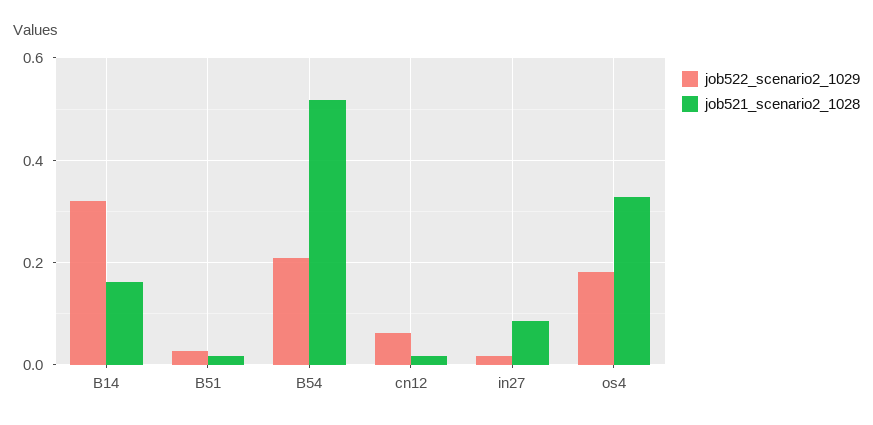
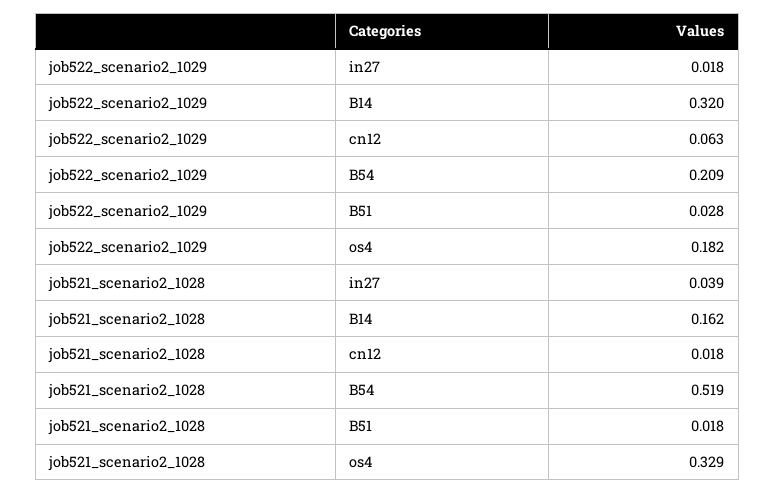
job521_scenario2_1028, in27: 0.08 -> 0.039

